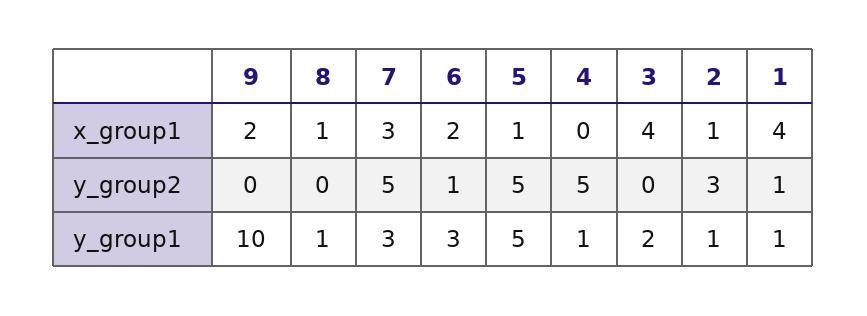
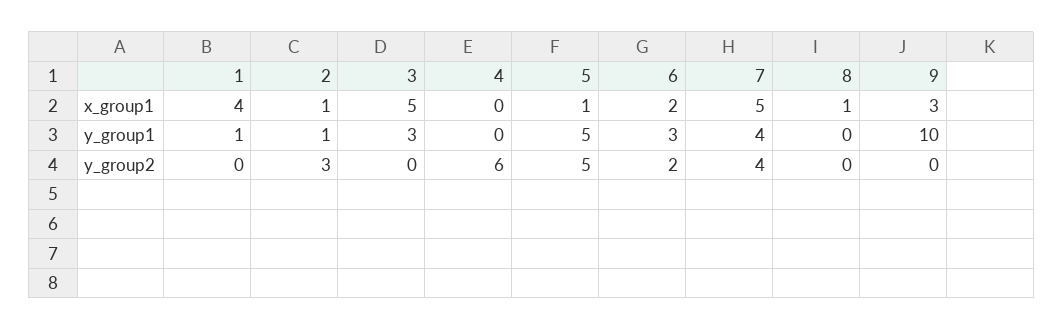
9, x_group1: 2 -> 3
7, x_group1: 3 -> 5
3, x_group1: 4 -> 5
7, y_group2: 5 -> 4
6, y_group2: 1 -> 2
4, y_group2: 5 -> 6
1, y_group2: 1 -> 0
8, y_group1: 1 -> 0
7, y_group1: 3 -> 4
4, y_group1: 1 -> 0
3, y_group1: 2 -> 3

